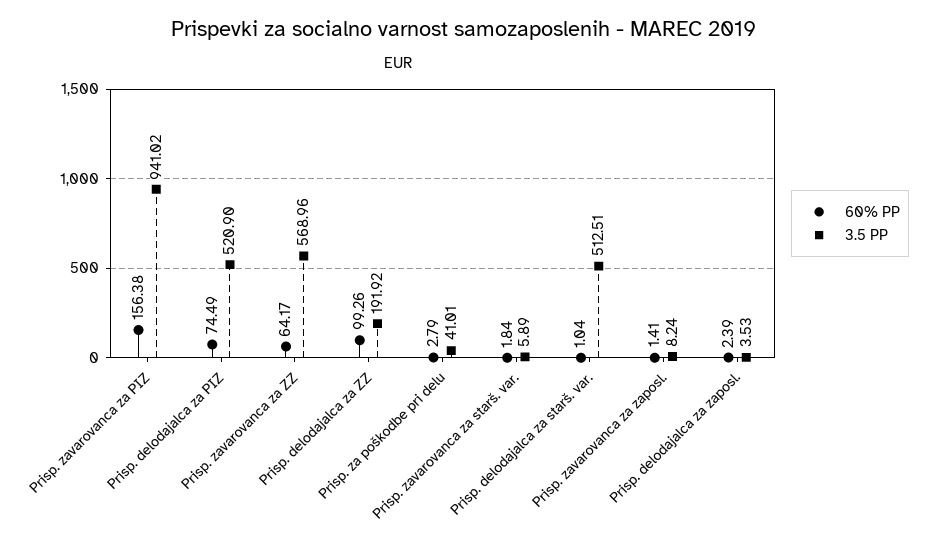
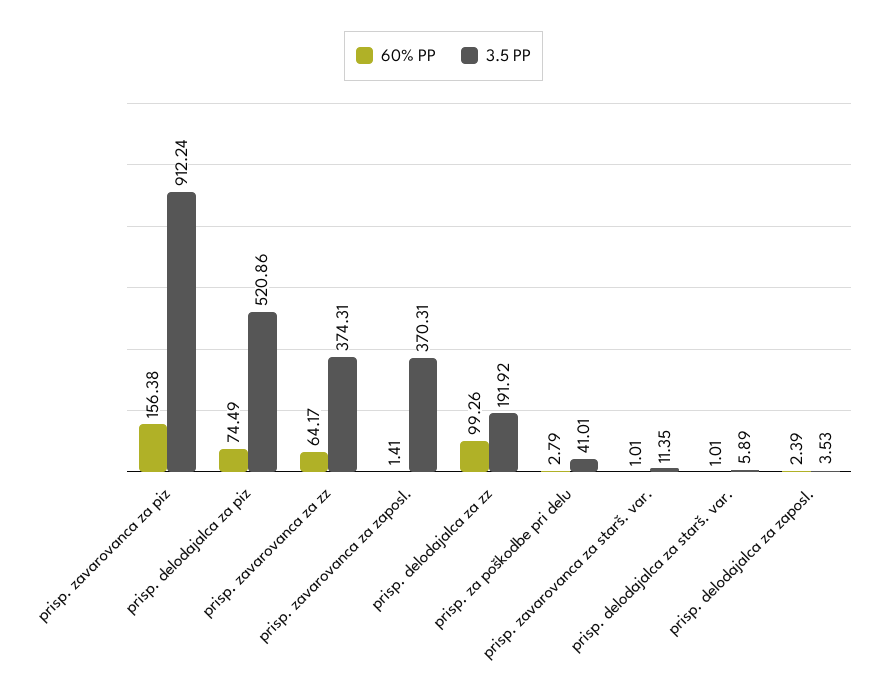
3.5 PP, Prisp. zavarovanca za PIZ: 941.02 -> 912.24
3.5 PP, Prisp. delodajalca za PIZ: 520.9 -> 520.86
3.5 PP, Prisp. zavarovanca za ZZ: 568.96 -> 374.31
60% PP, Prisp. zavarovanca za starš. var.: 1.84 -> 1.01
3.5 PP, Prisp. zavarovanca za starš. var.: 5.89 -> 11.35
60% PP, Prisp. delodajalca za starš. var.: 1.04 -> 1.01
3.5 PP, Prisp. delodajalca za starš. var.: 512.51 -> 5.89
3.5 PP, Prisp. zavarovanca za zaposl.: 8.24 -> 370.31

